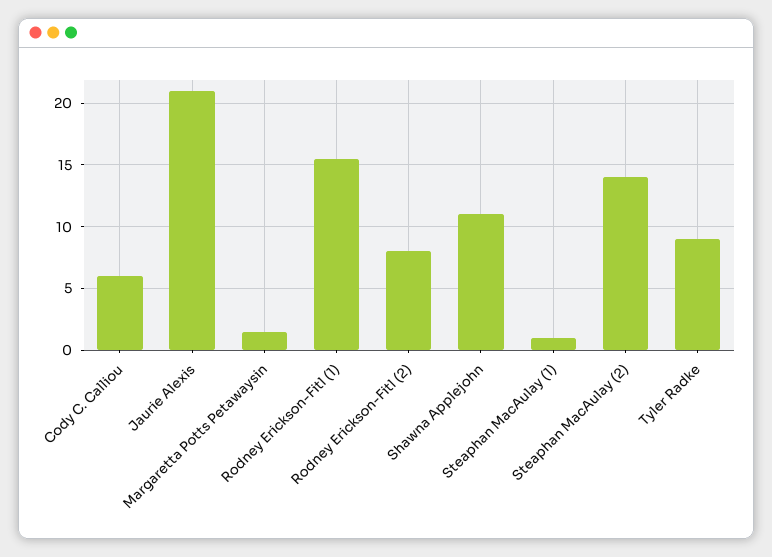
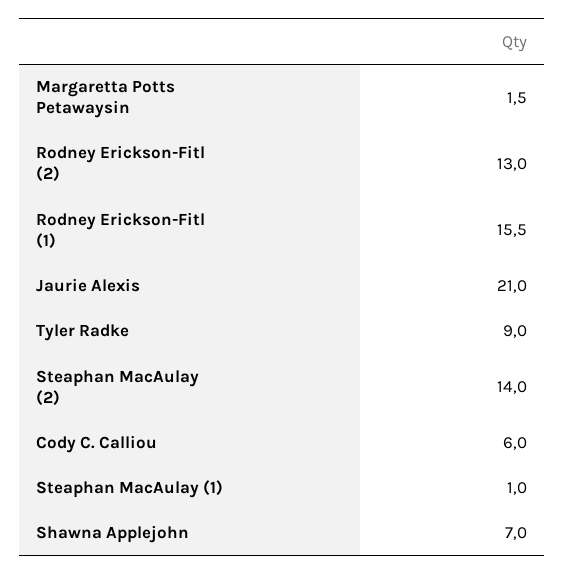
Rodney Erickson-Fitl (2): 8 -> 13
Shawna Applejohn: 11 -> 7

